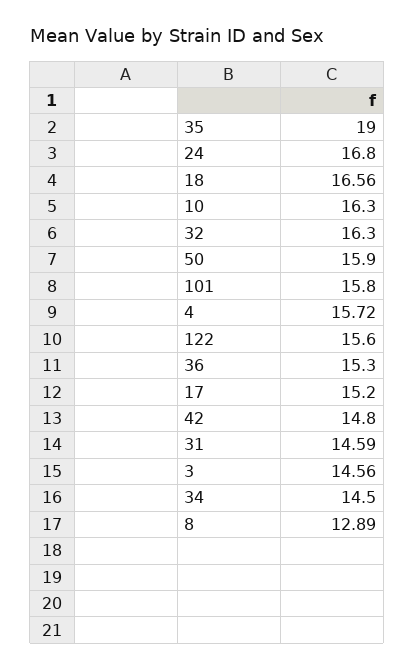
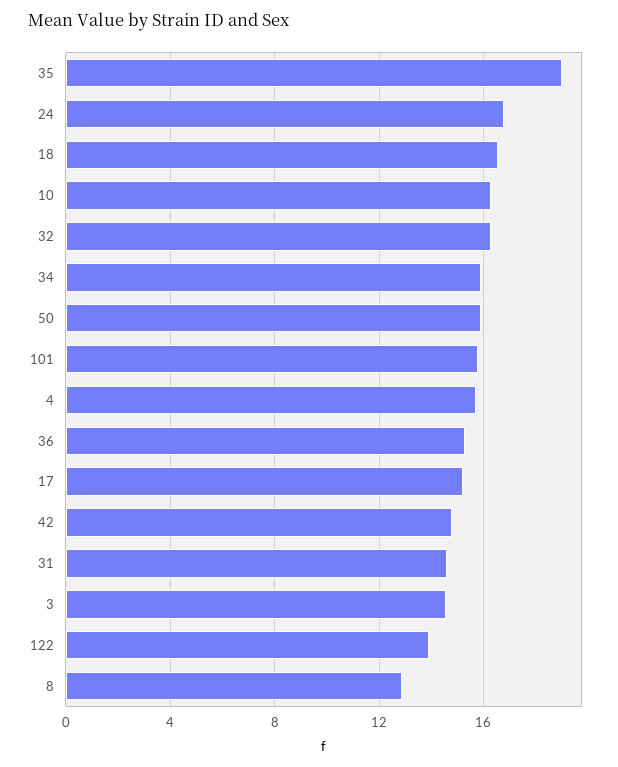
122: 15.6 -> 14
34: 14.5 -> 16

